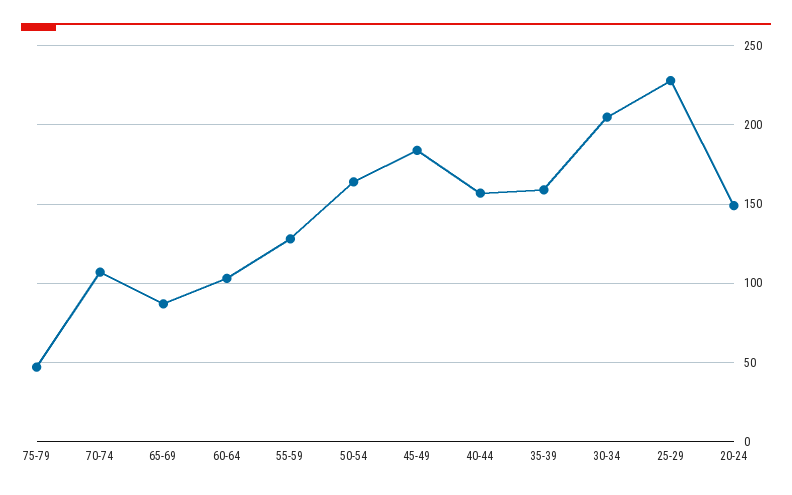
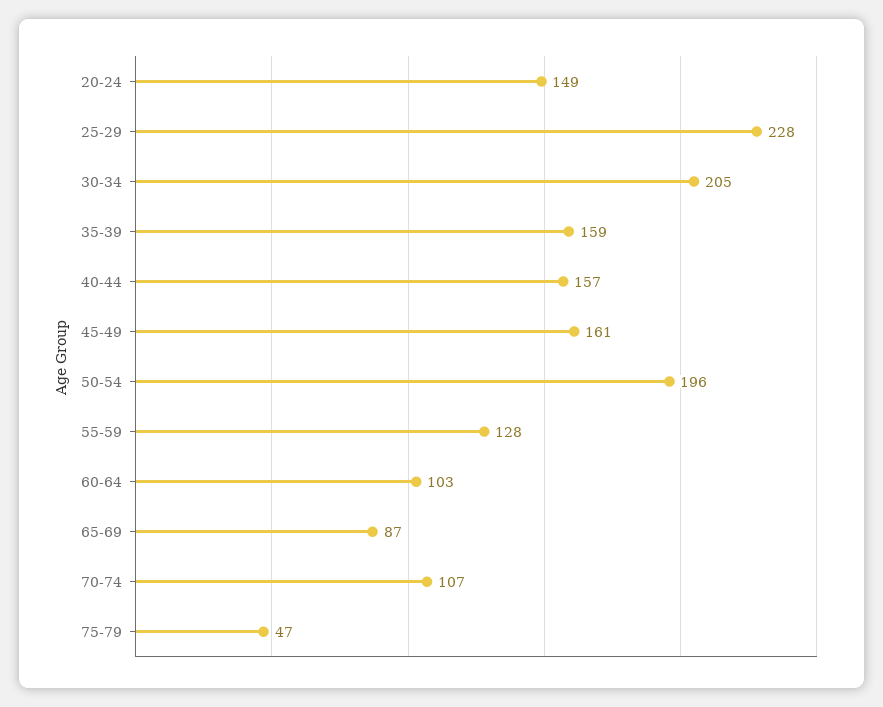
50-54: 165 -> 196
45-49: 185 -> 161

